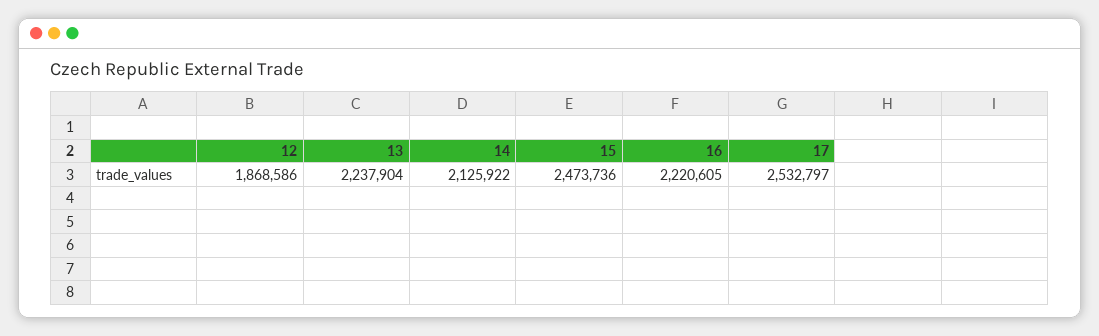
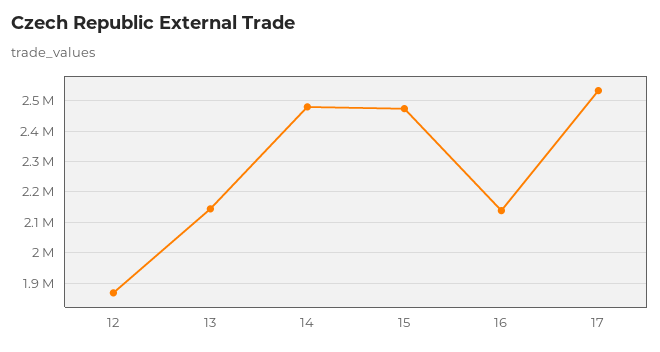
13: 2237904 -> 2140000
14: 2125922 -> 2480000
16: 2220605 -> 2140000

